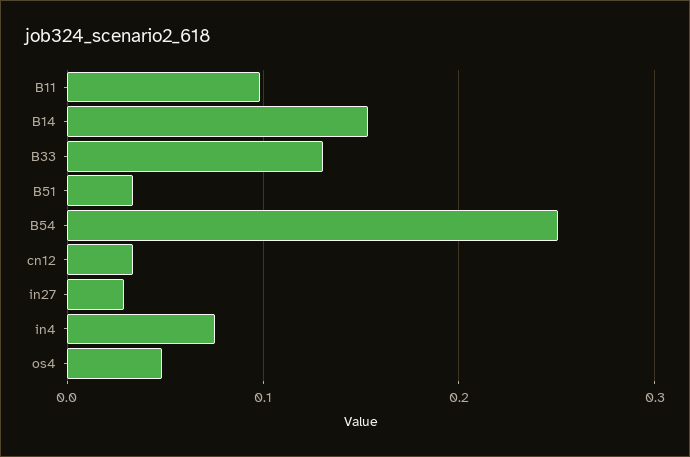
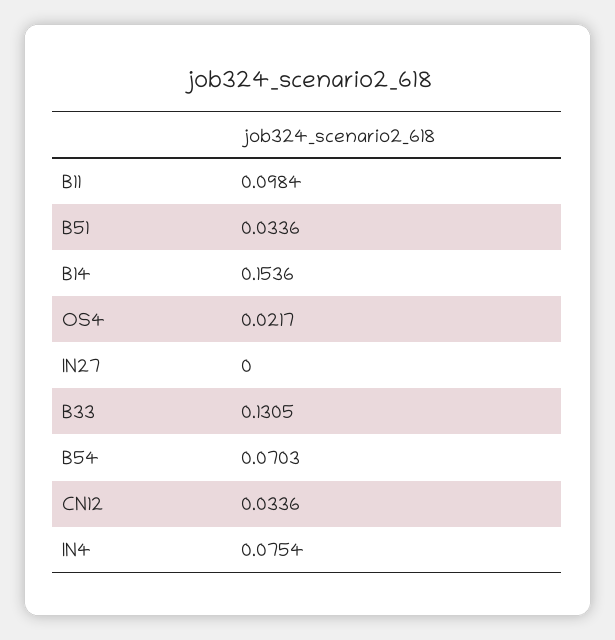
B54: 0.25 -> 0.0703
in27: 0.03 -> 0
os4: 0.05 -> 0.0217

